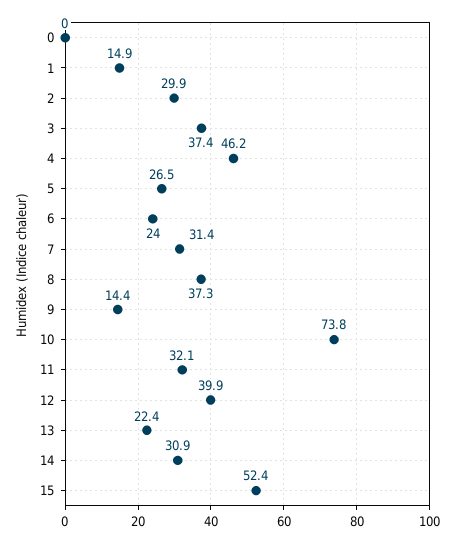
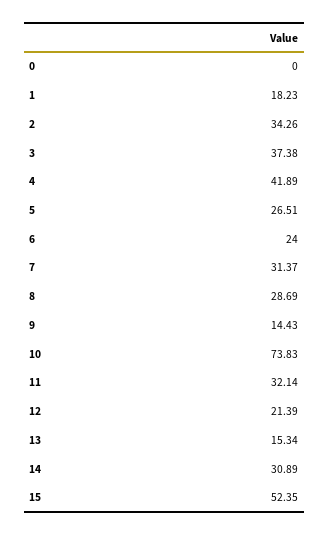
1: 14.9 -> 18.23
2: 29.9 -> 34.26
4: 46.2 -> 41.89
8: 37.3 -> 28.69
12: 39.9 -> 21.39
13: 22.4 -> 15.34

